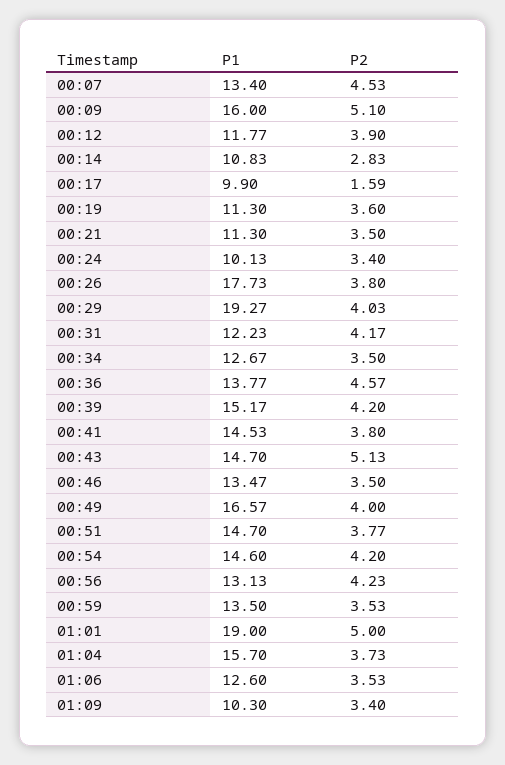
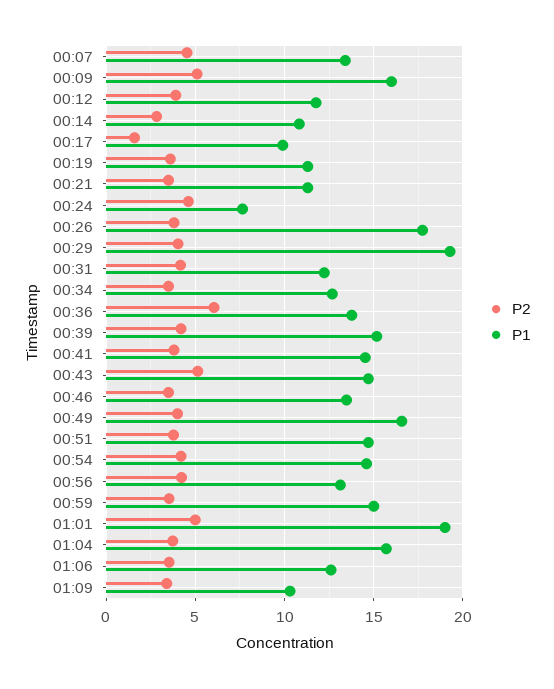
P1, 00:24: 10.13 -> 7.5
P2, 00:24: 3.4 -> 4.5
P2, 00:36: 4.57 -> 6
P1, 00:59: 13.5 -> 15

